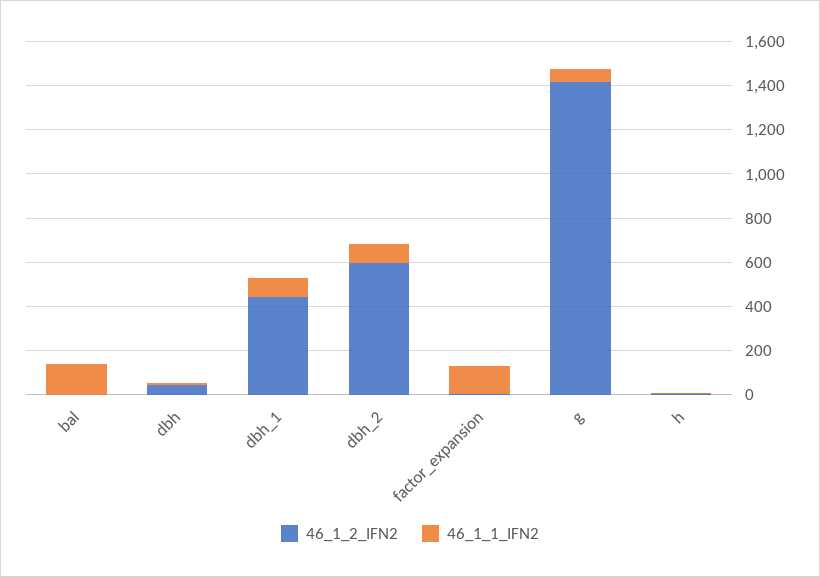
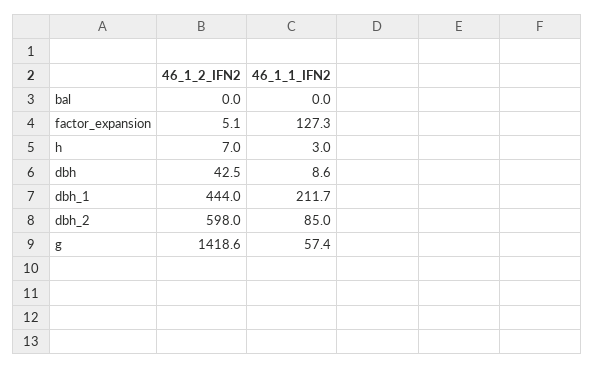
46_1_1_IFN2, bal: 150 -> 0
46_1_1_IFN2, dbh_1: 100 -> 211.7

